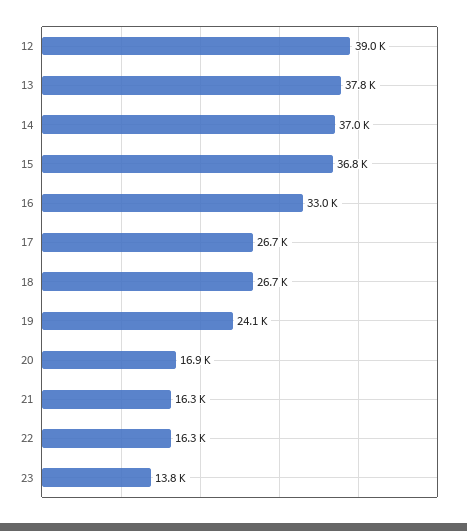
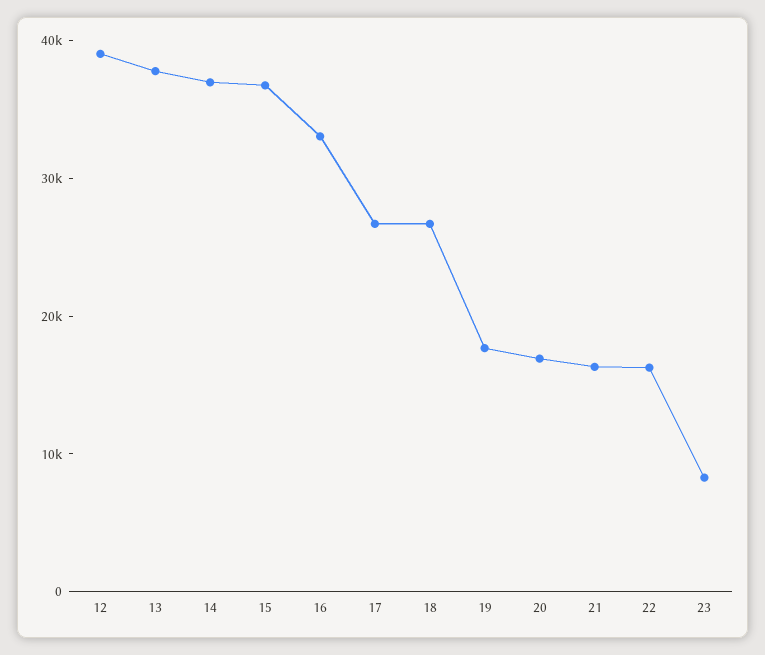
19: 24100 -> 18000
23: 13800 -> 8000

